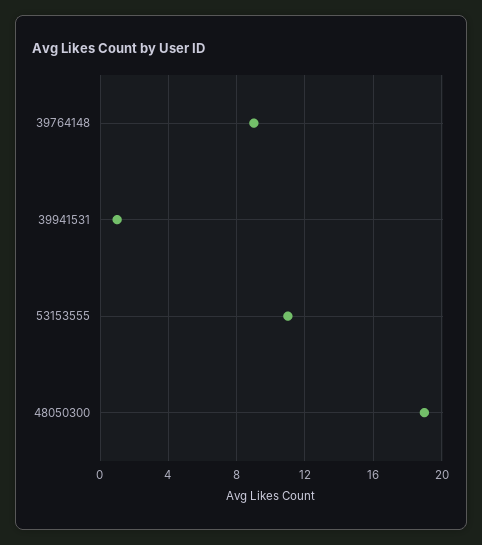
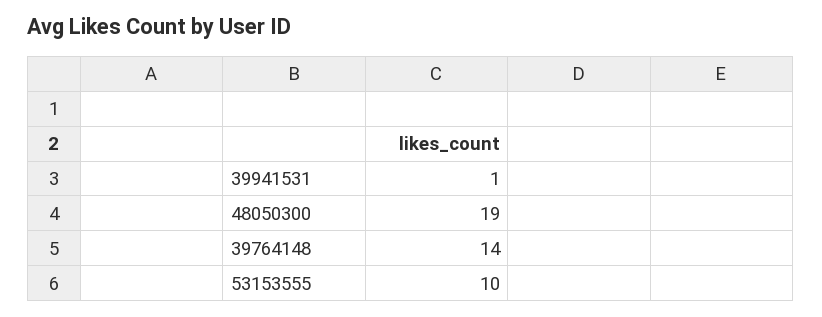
39764148: 9 -> 14
53153555: 11 -> 10

